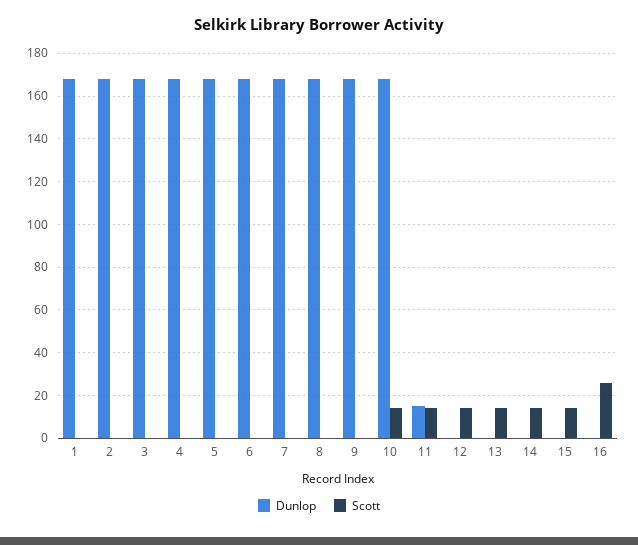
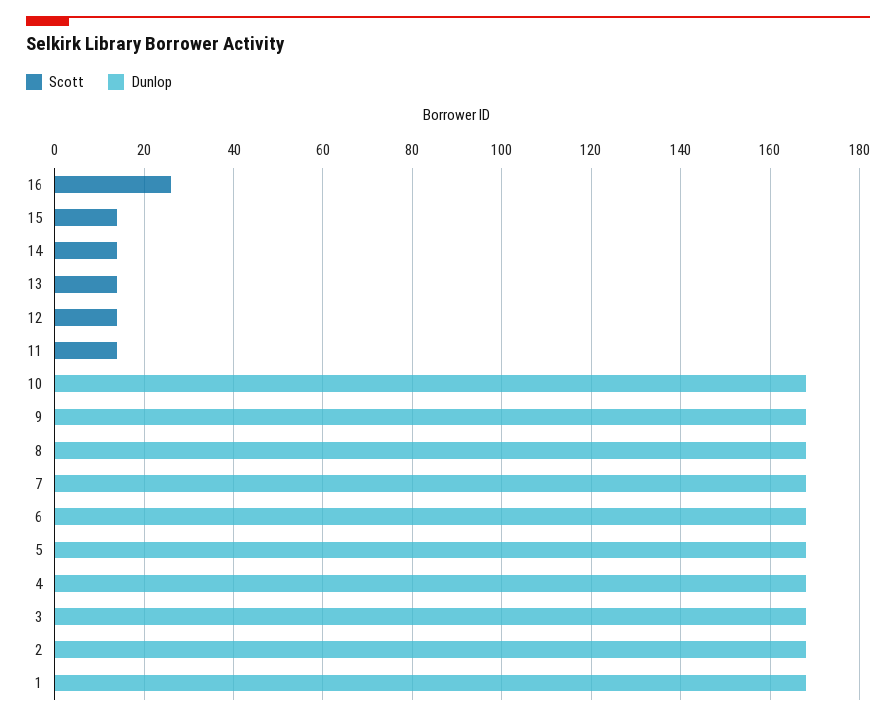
Scott, 10: 15 -> 0
Dunlop, 11: 15 -> 0

